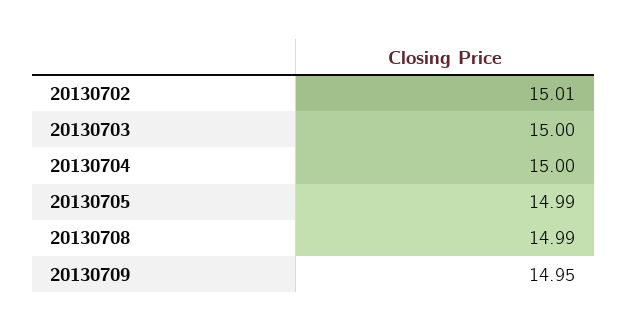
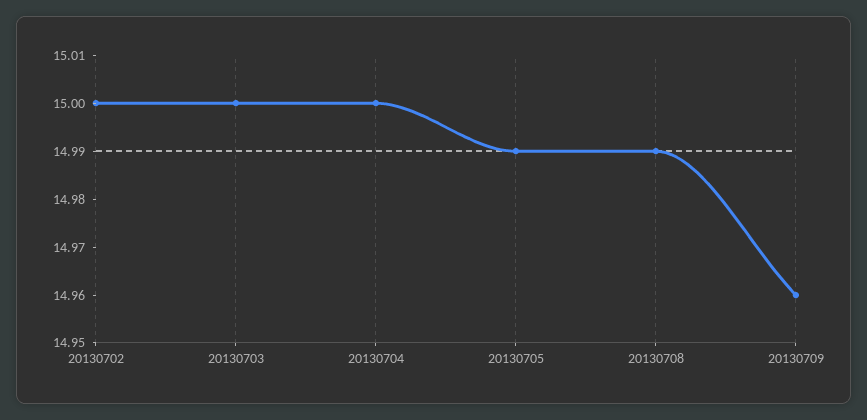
20130702: 15.01 -> 15
20130709: 14.95 -> 14.96

